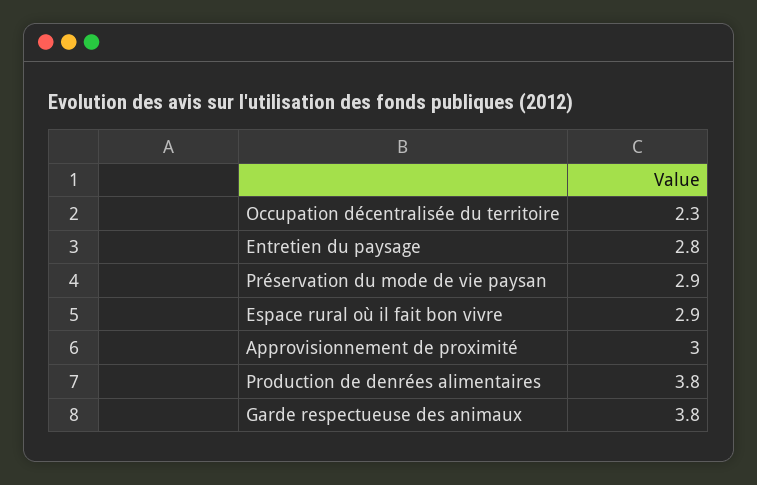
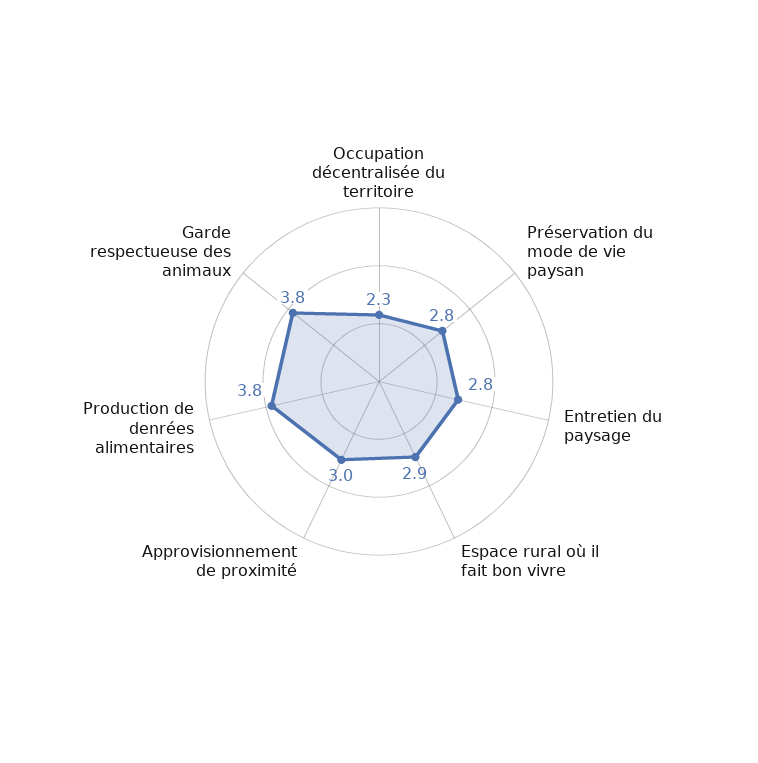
Préservation du mode de vie paysan: 2.9 -> 2.8

